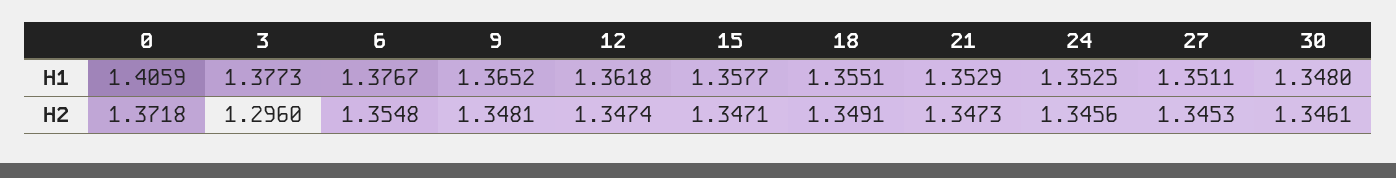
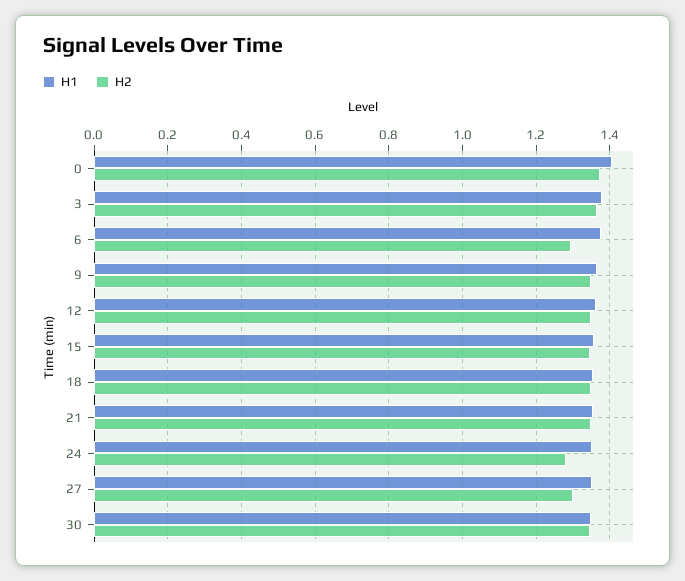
H2, 3: 1.296 -> 1.36
H2, 6: 1.3548 -> 1.3
H2, 24: 1.3456 -> 1.28
H2, 27: 1.3453 -> 1.3

